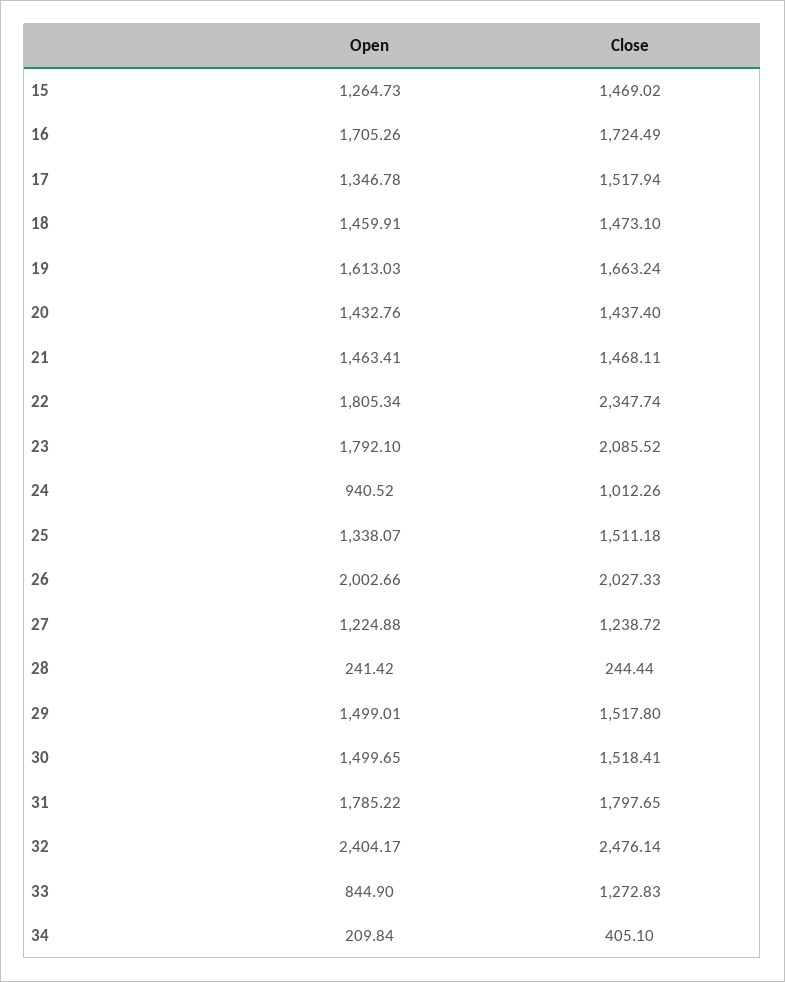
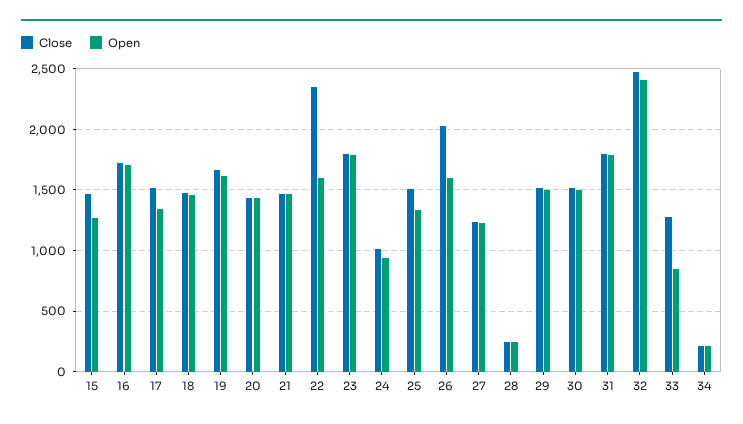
Open, 22: 1805.34 -> 1600
Close, 23: 2085.52 -> 1800
Open, 26: 2002.66 -> 1600
Close, 34: 405.1 -> 200

